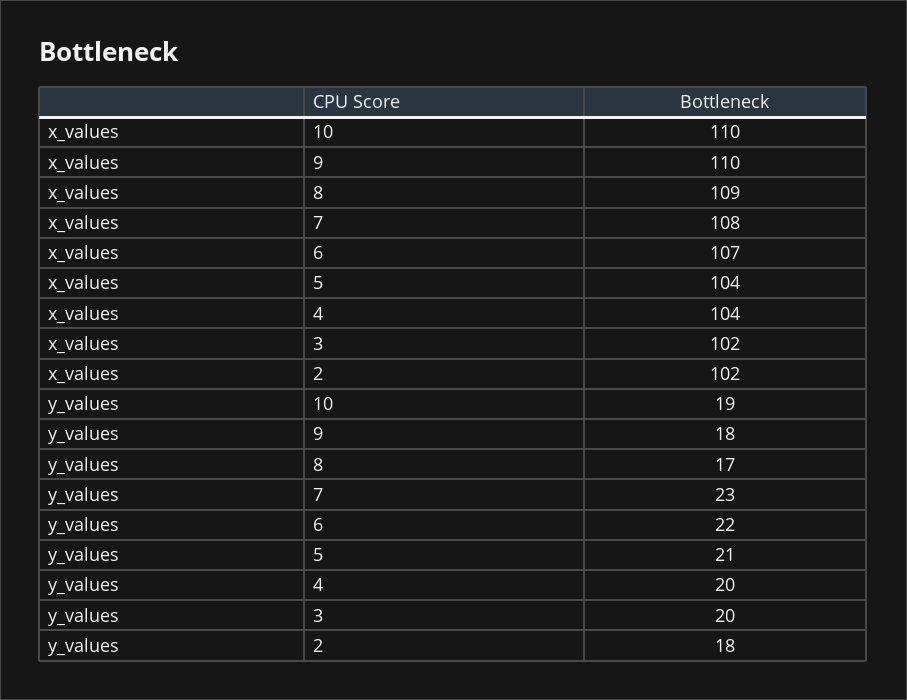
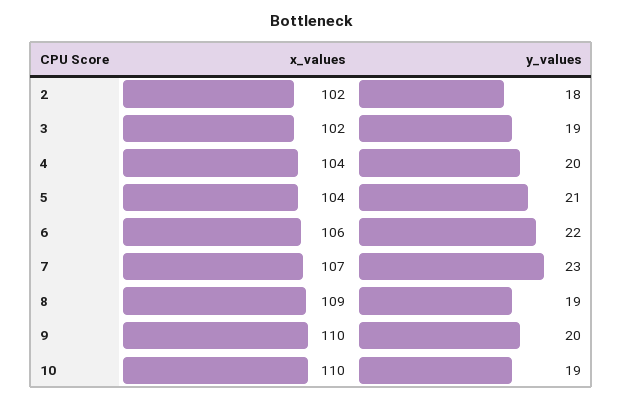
x_values, 7: 108 -> 107
x_values, 6: 107 -> 106
y_values, 9: 18 -> 20
y_values, 8: 17 -> 19
y_values, 3: 20 -> 19

